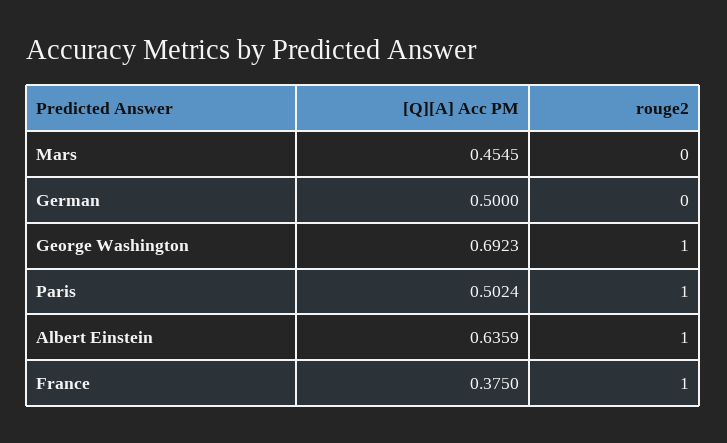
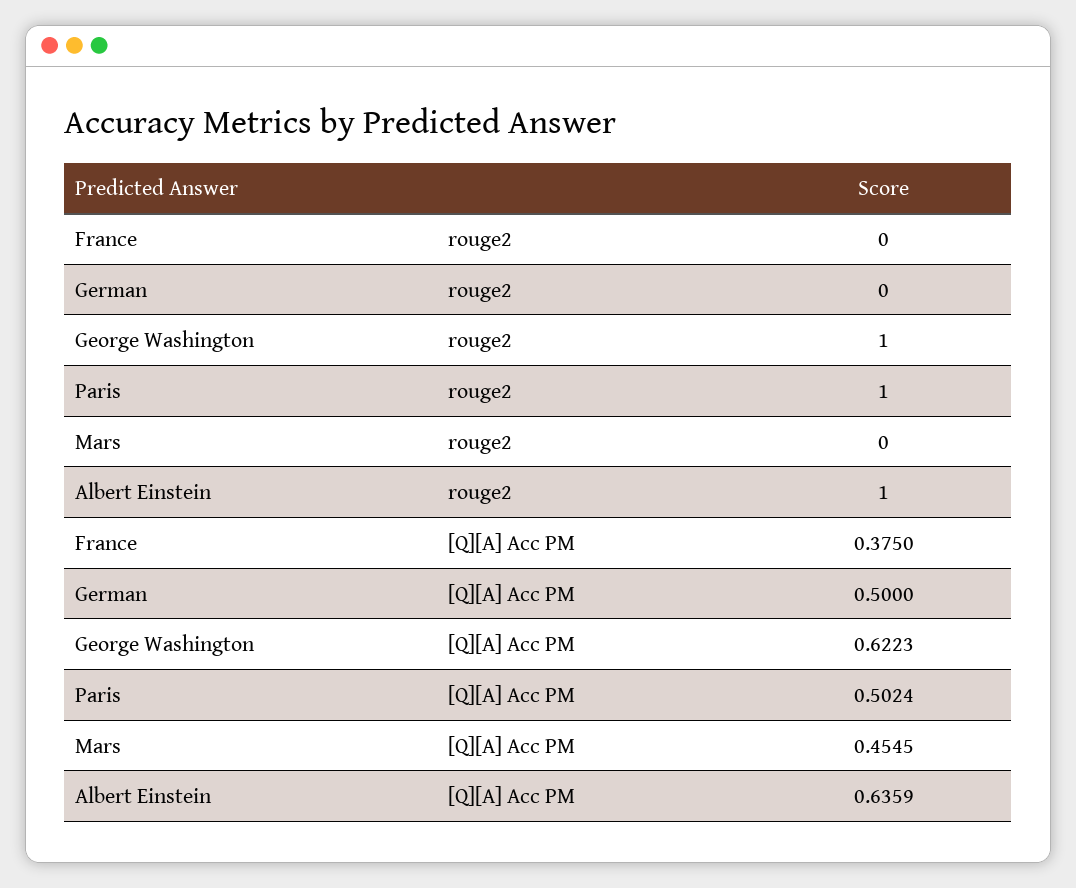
[Q][A] Acc PM, George Washington: 0.6923 -> 0.6223
rouge2, France: 1 -> 0

